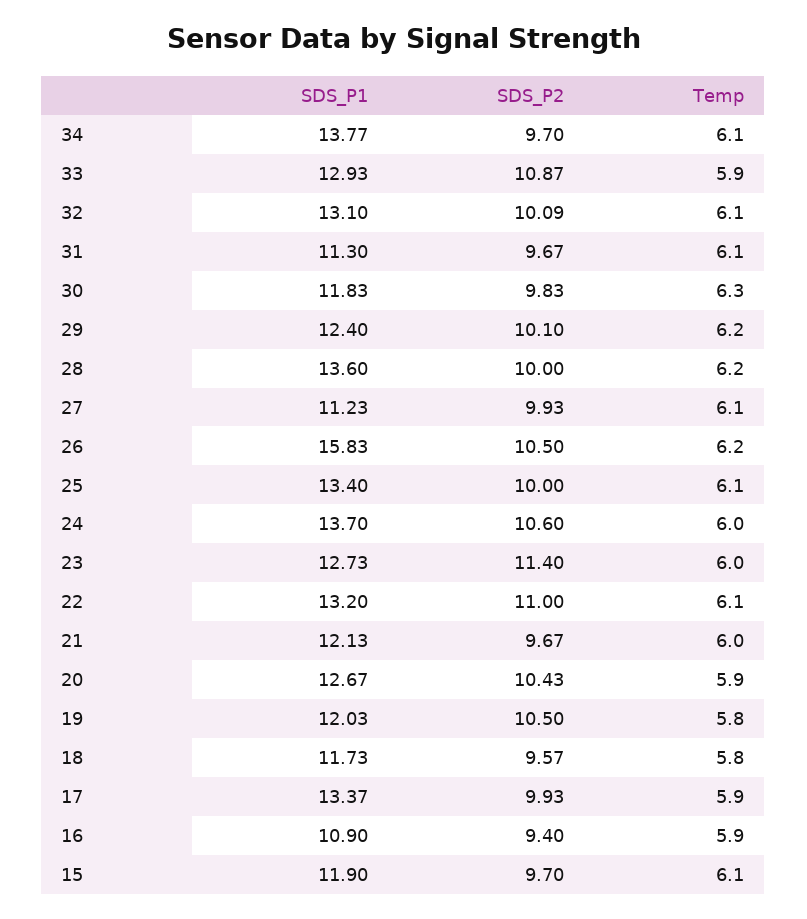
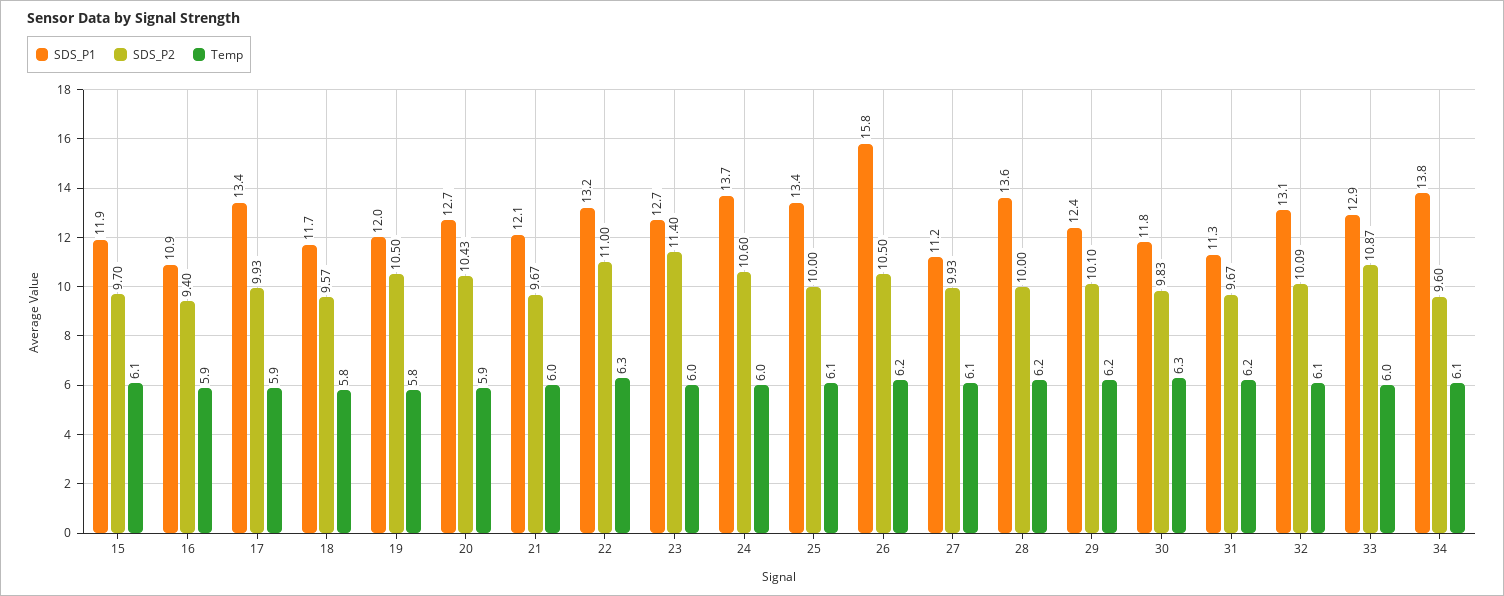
SDS_P2, 34: 9.7 -> 9.6
Temp, 33: 5.9 -> 6
Temp, 31: 6.1 -> 6.2
Temp, 22: 6.1 -> 6.3

